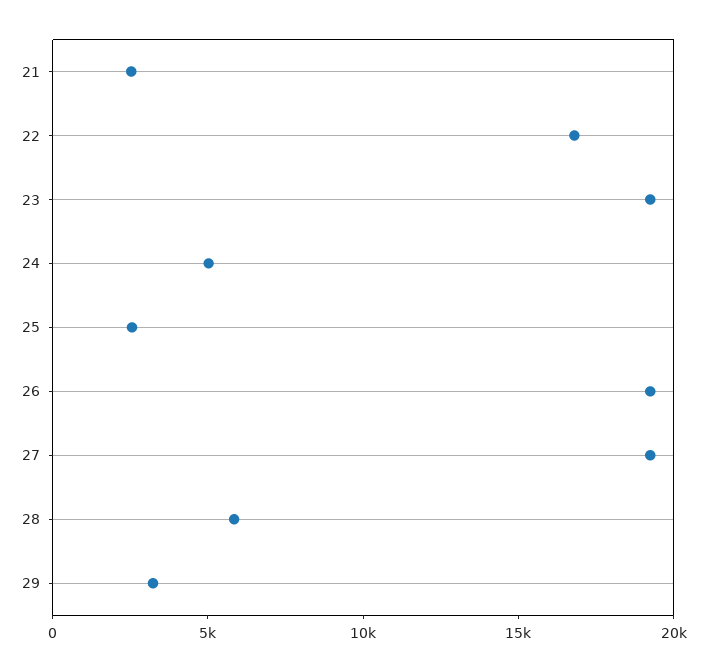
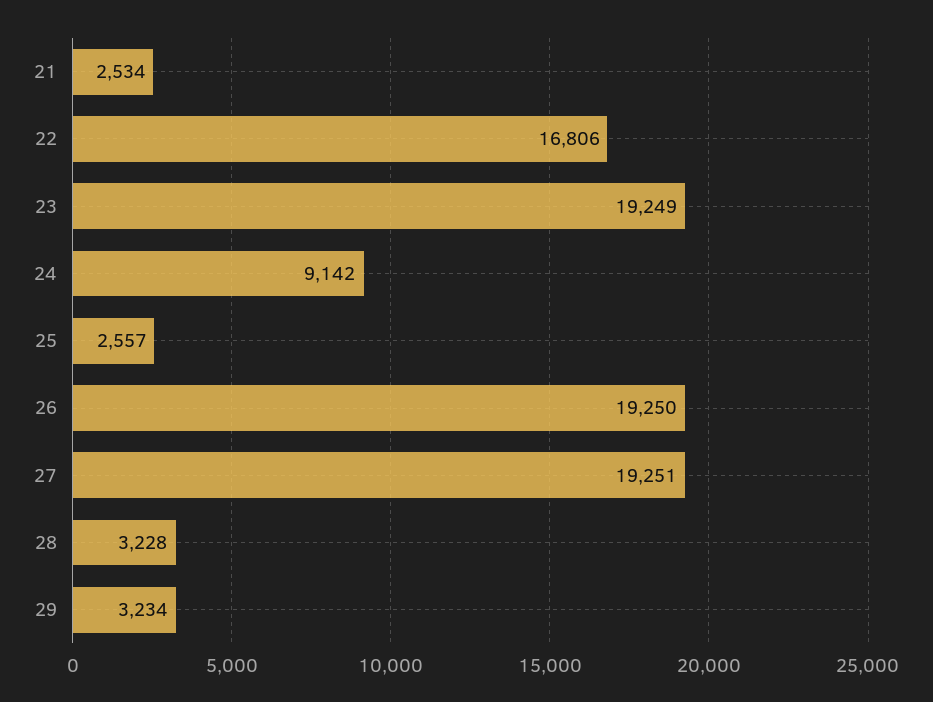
24: 5000 -> 9142
28: 6000 -> 3228

